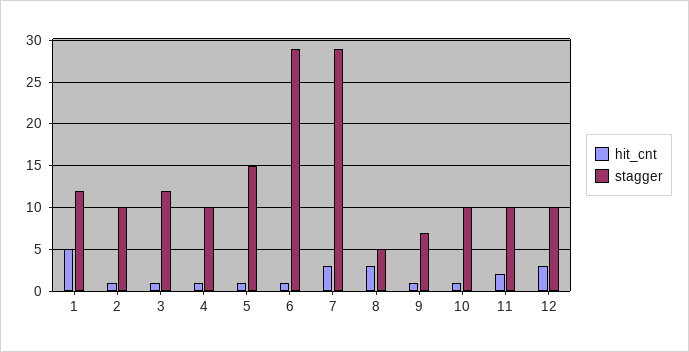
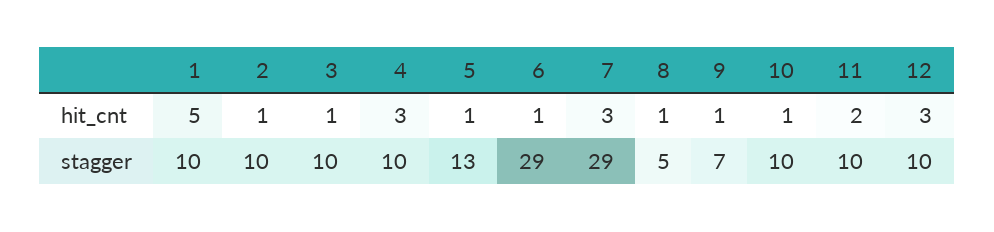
stagger, 1: 12 -> 10
stagger, 3: 12 -> 10
hit_cnt, 4: 1 -> 3
stagger, 5: 15 -> 13
hit_cnt, 8: 3 -> 1

